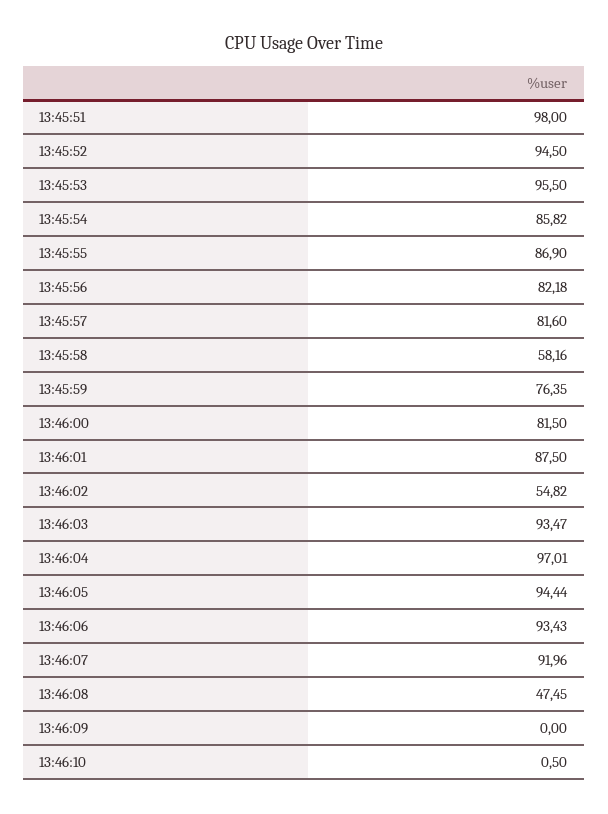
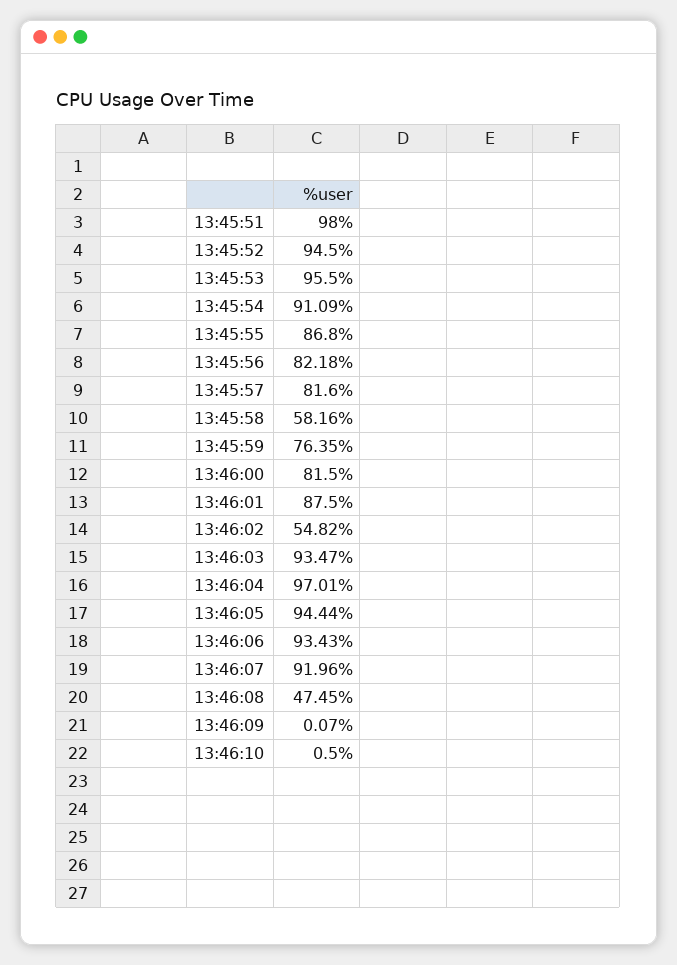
13:45:54: 85.82 -> 91.09
13:45:55: 86.9 -> 86.8
13:46:09: 0 -> 0.07

